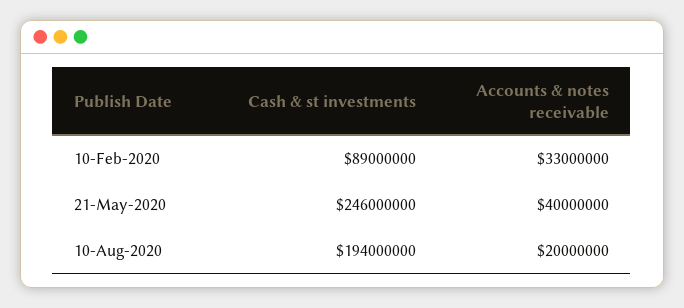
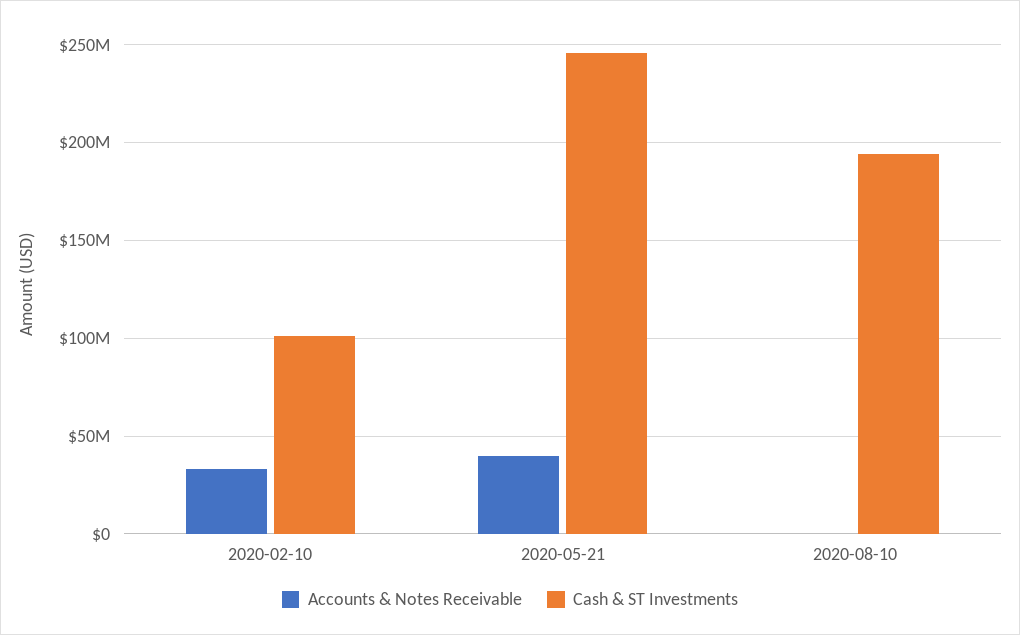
Cash & st investments, 10-Feb-2020: 89000000 -> 100000000
Accounts & notes receivable, 10-Aug-2020: 20000000 -> 0

